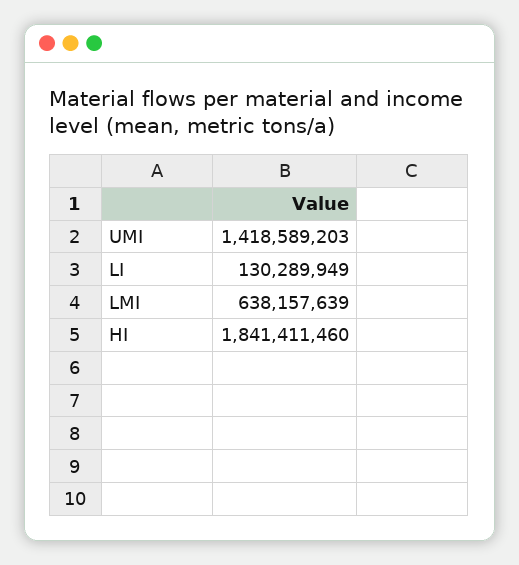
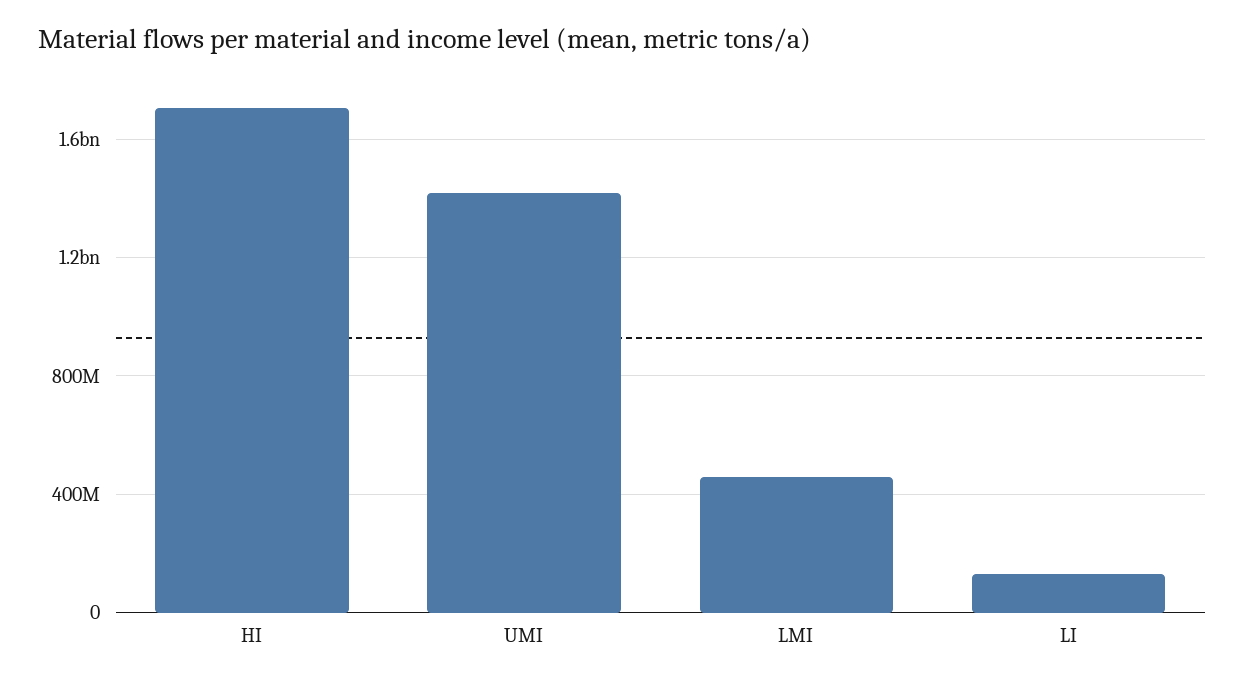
LMI: 638157639 -> 450000000
HI: 1841411460 -> 1700000000

